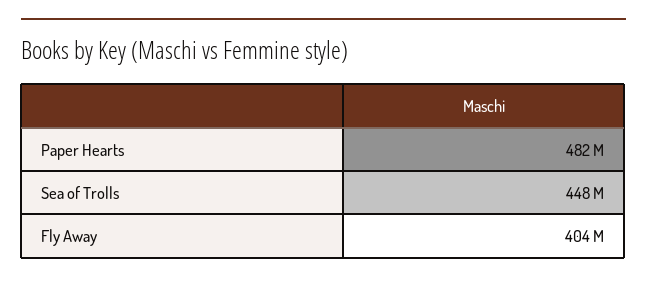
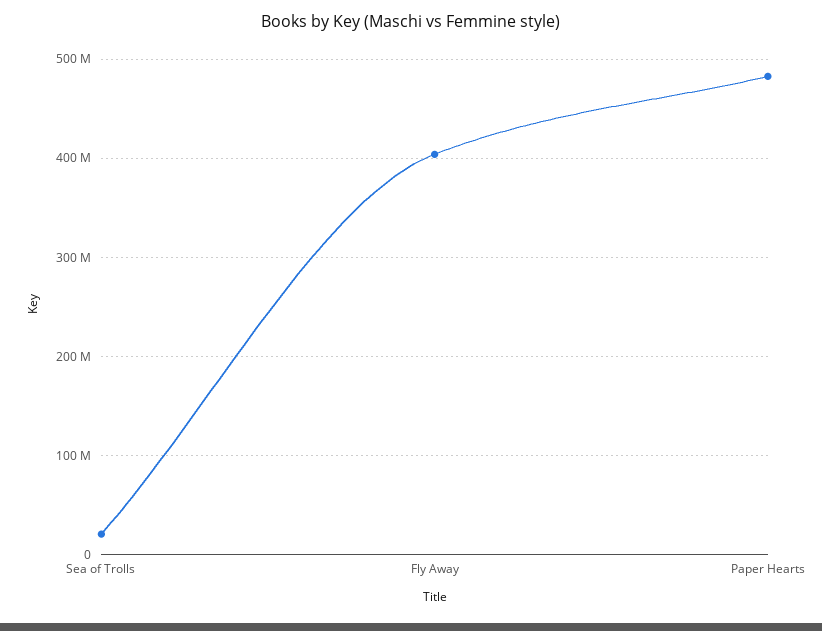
Sea of Trolls: 448000000 -> 20000000

